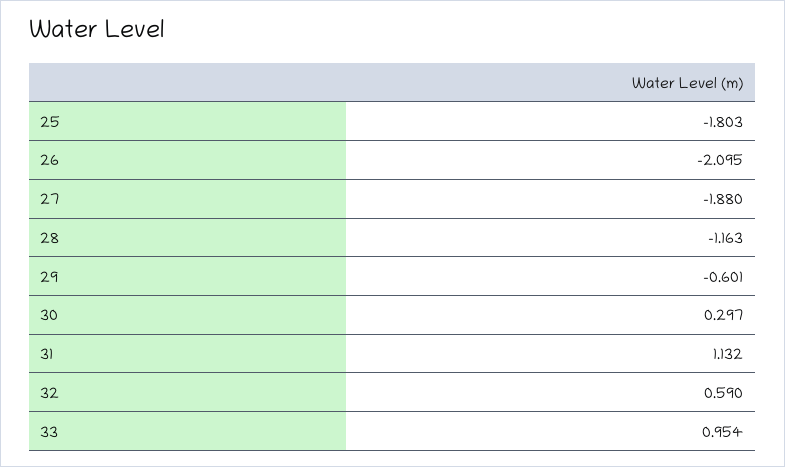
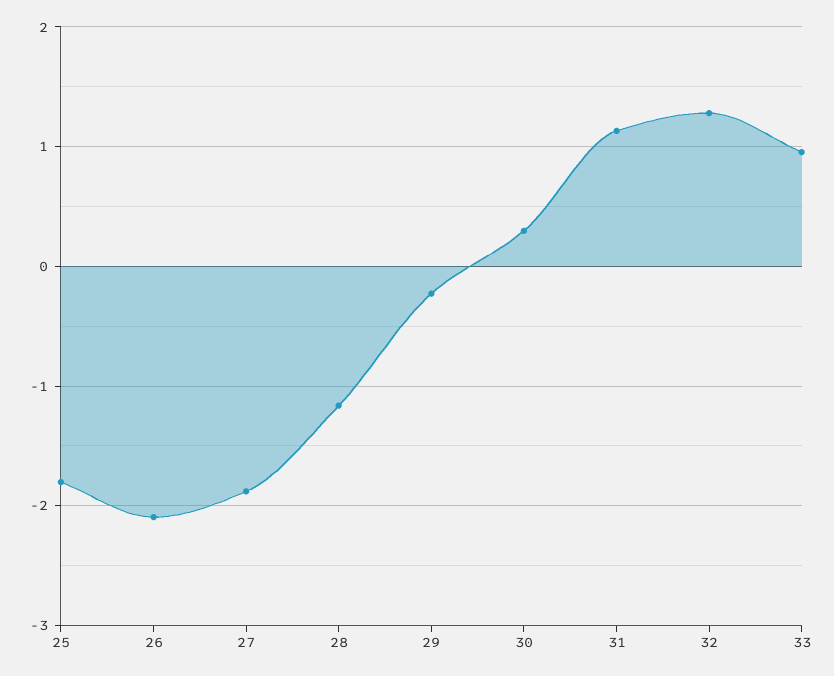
29: -0.601 -> -0.2
32: 0.59 -> 1.3

